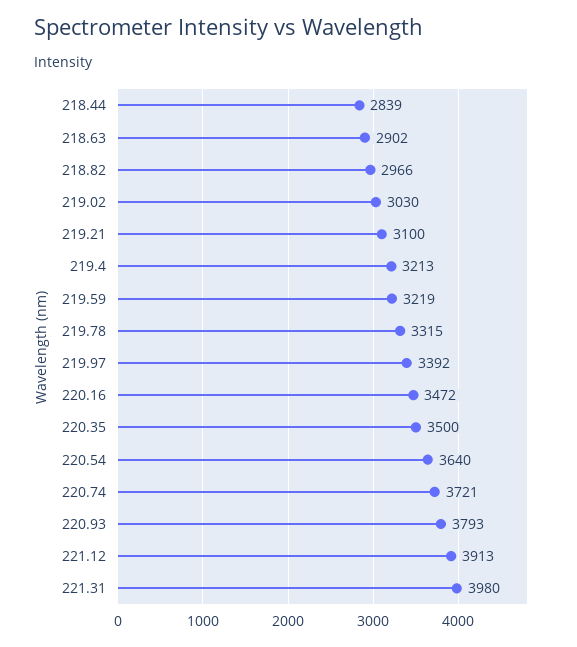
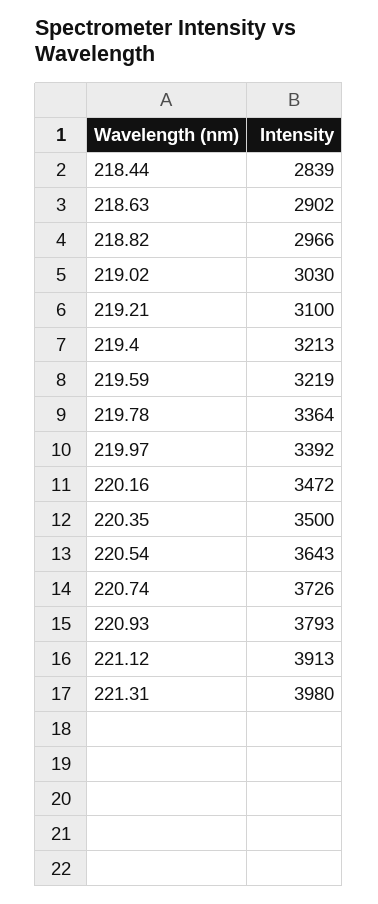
219.78: 3315 -> 3364
220.54: 3640 -> 3643
220.74: 3721 -> 3726

